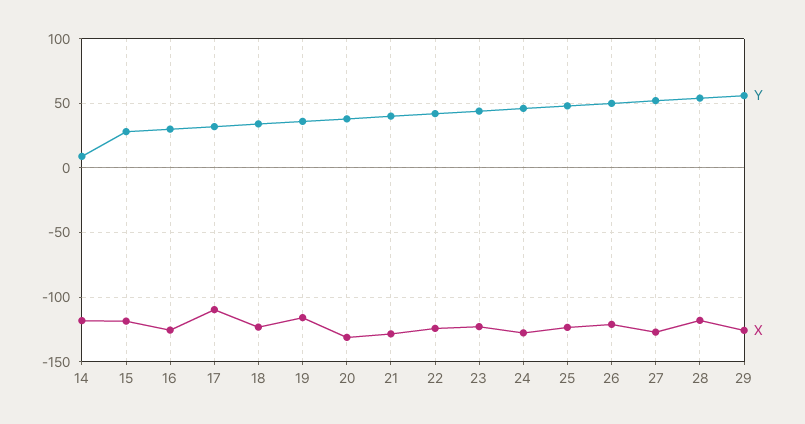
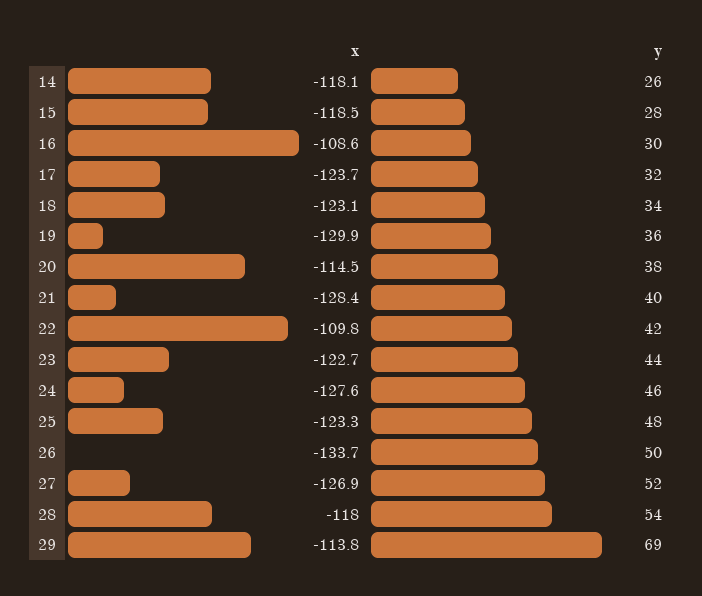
Y, 14: 10 -> 26
X, 16: -125 -> -108.6
X, 17: -110 -> -123.7
X, 19: -115 -> -129.9
X, 20: -130 -> -114.5
X, 22: -125 -> -109.8
X, 26: -120 -> -133.7
Y, 29: 55 -> 69
X, 29: -125 -> -113.8

